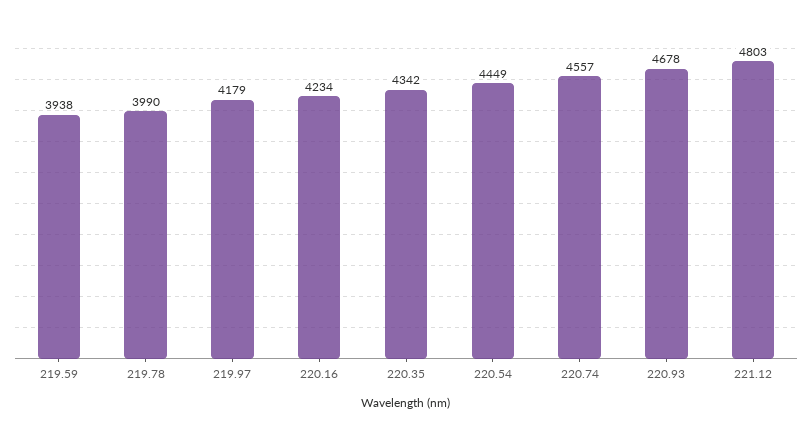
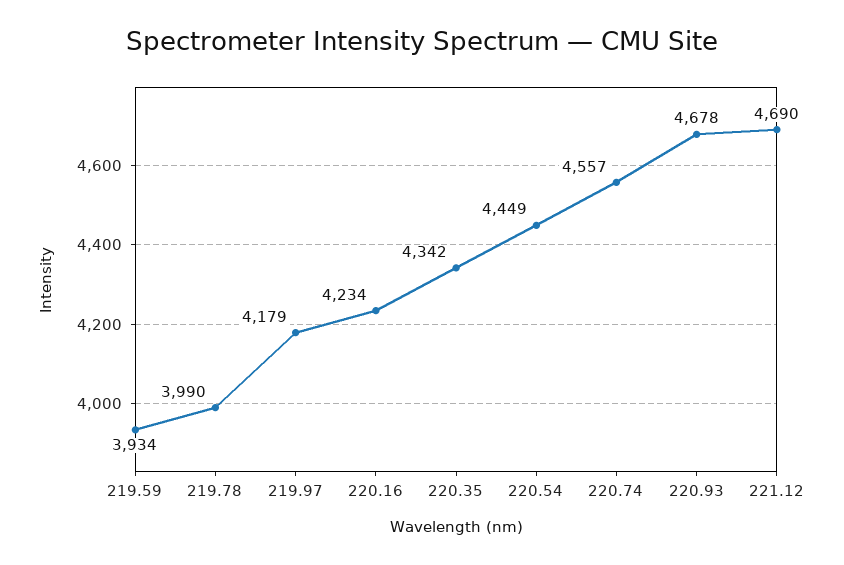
219.59: 3938 -> 3934
221.12: 4803 -> 4690

